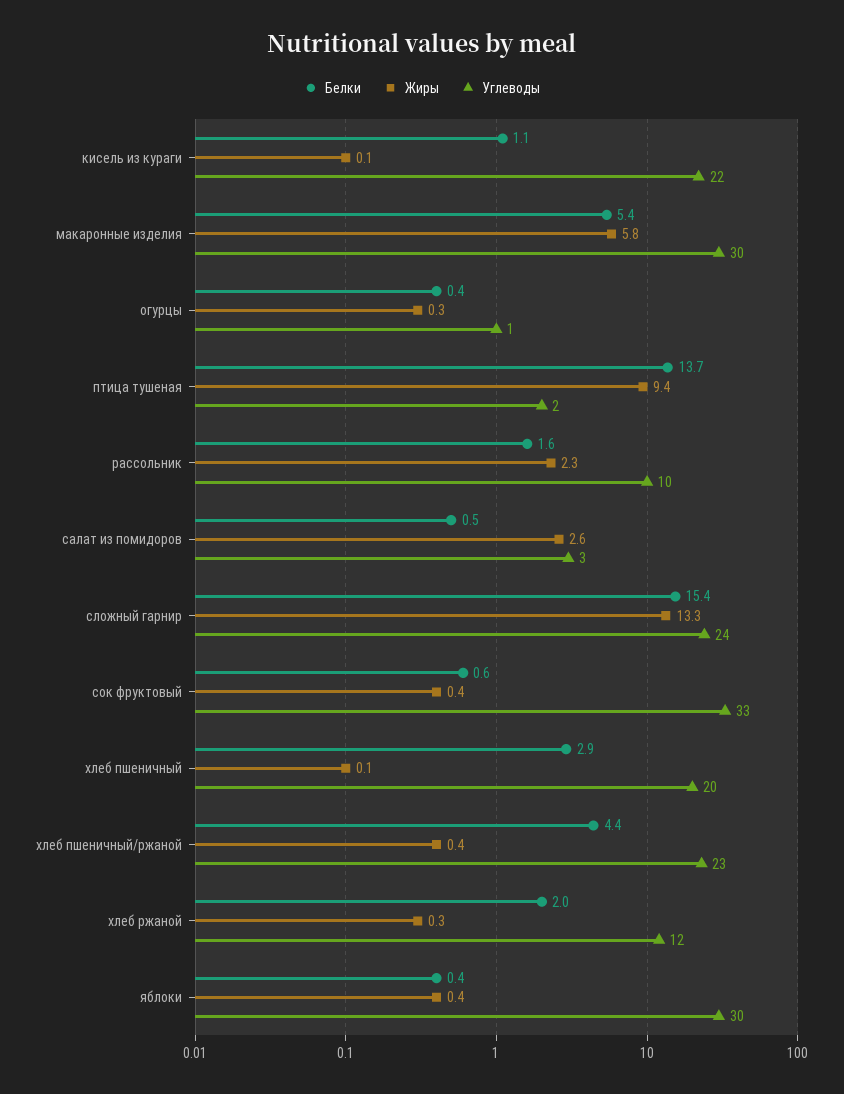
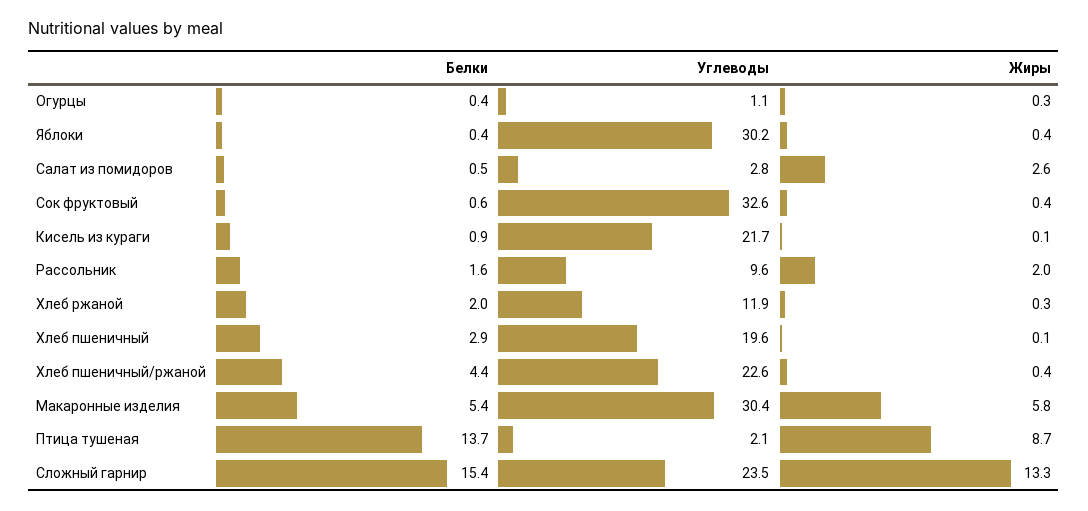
Белки, кисель из кураги: 1.1 -> 0.9
Жиры, птица тушеная: 9.4 -> 8.7
Жиры, рассольник: 2.3 -> 2

